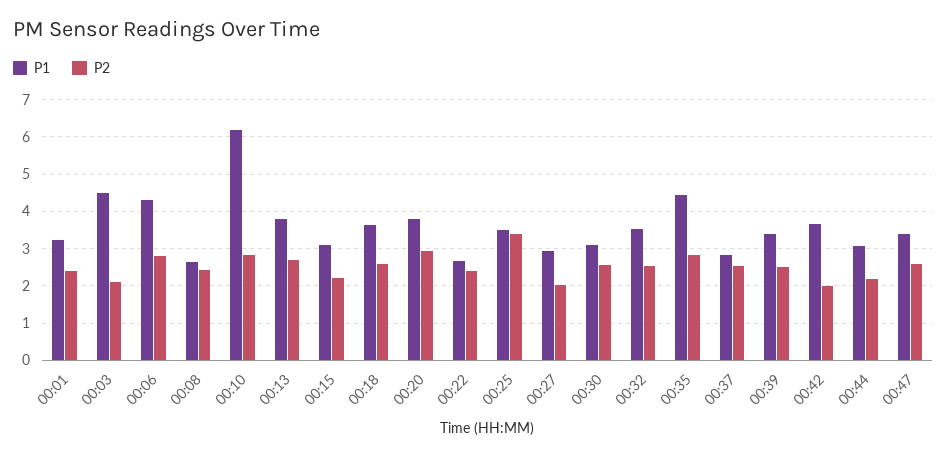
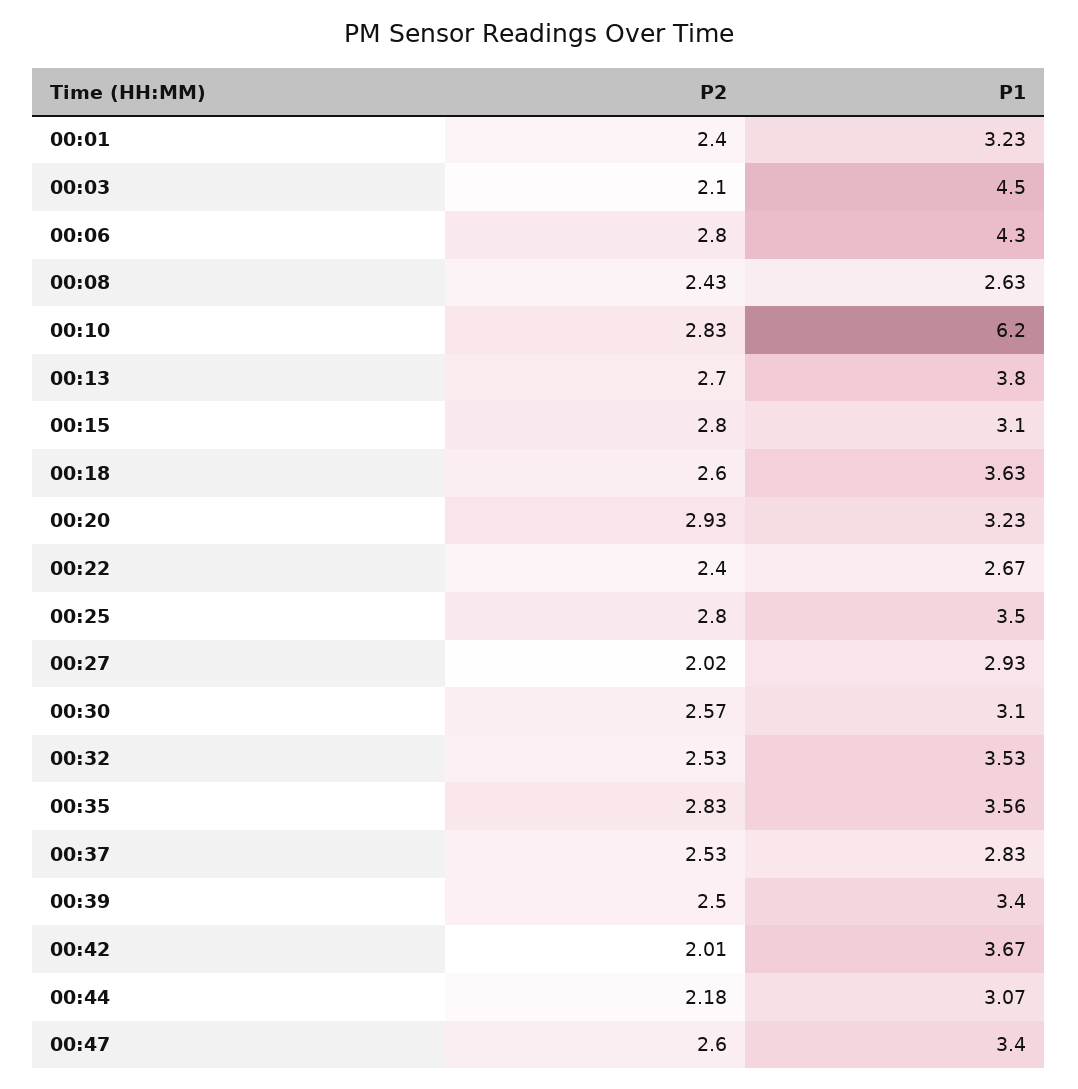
P2, 00:15: 2.2 -> 2.8
P1, 00:20: 3.8 -> 3.23
P2, 00:25: 3.4 -> 2.8
P1, 00:35: 4.4 -> 3.56

